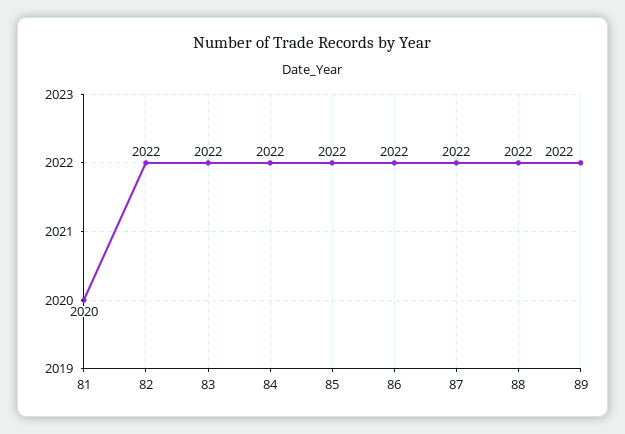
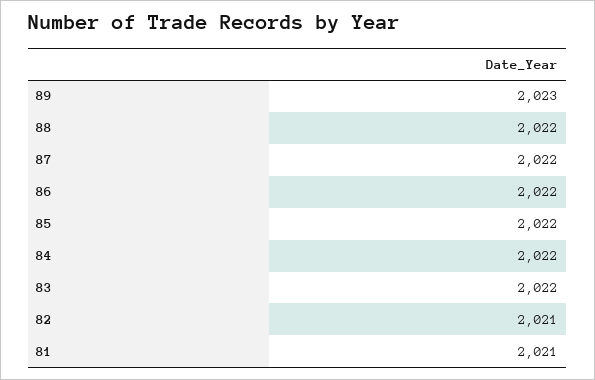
81: 2020 -> 2021
82: 2022 -> 2021
89: 2022 -> 2023

